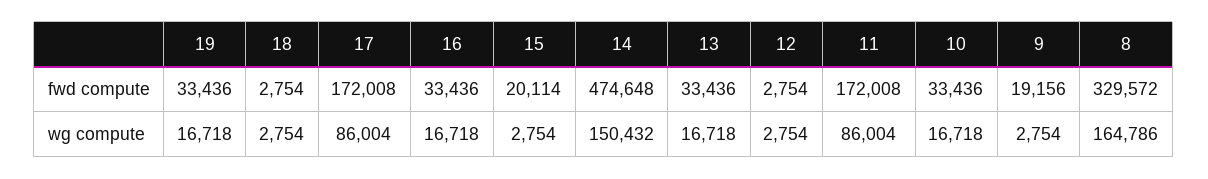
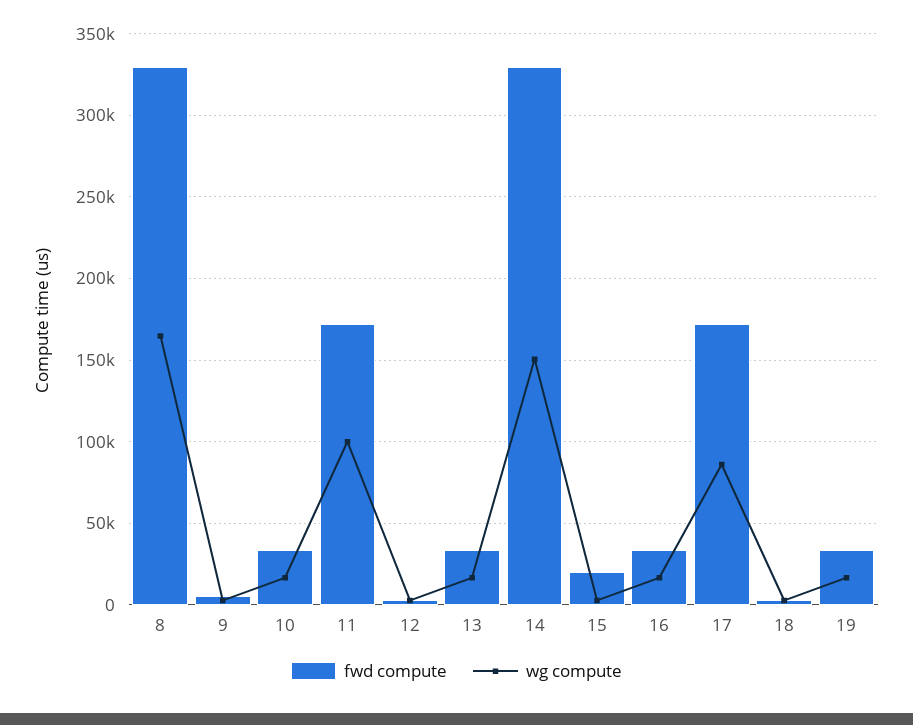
fwd compute, 14: 474648 -> 330000
fwd compute, 9: 19156 -> 5000
wg compute, 11: 86004 -> 100000

